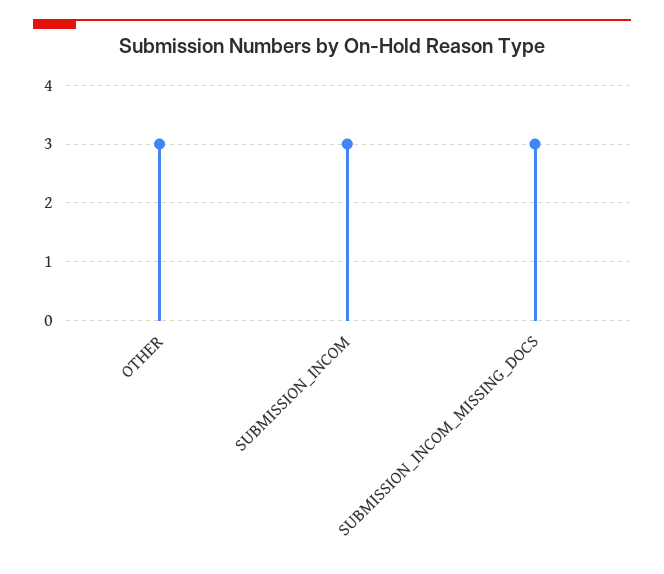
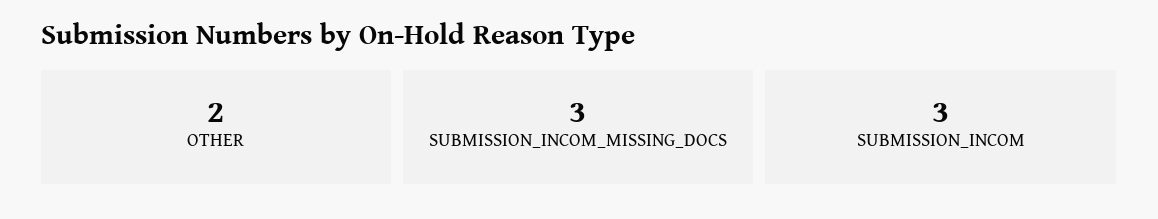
OTHER: 3 -> 2

